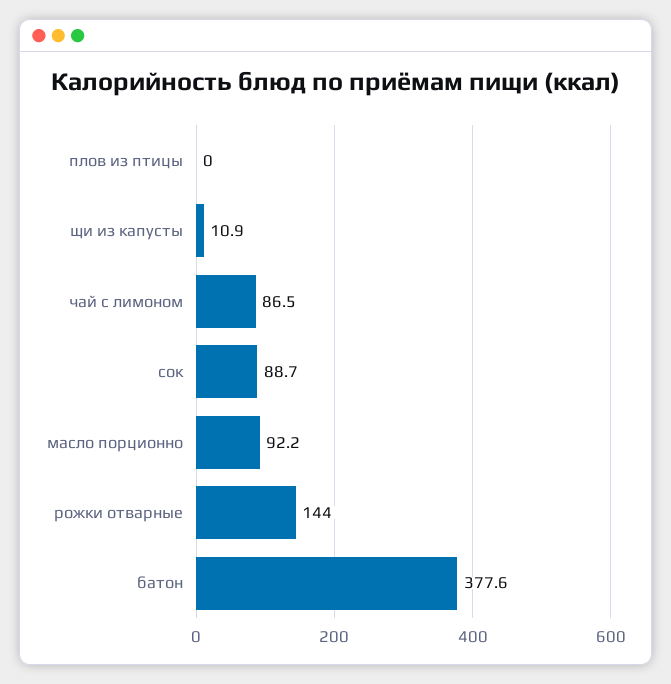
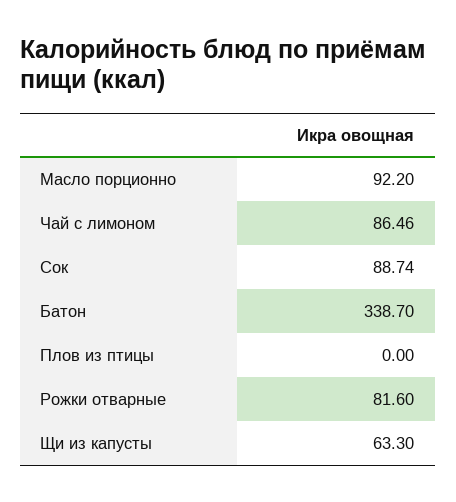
щи из капусты: 10.9 -> 63.3
рожки отварные: 144 -> 81.6
батон: 377.6 -> 338.7

